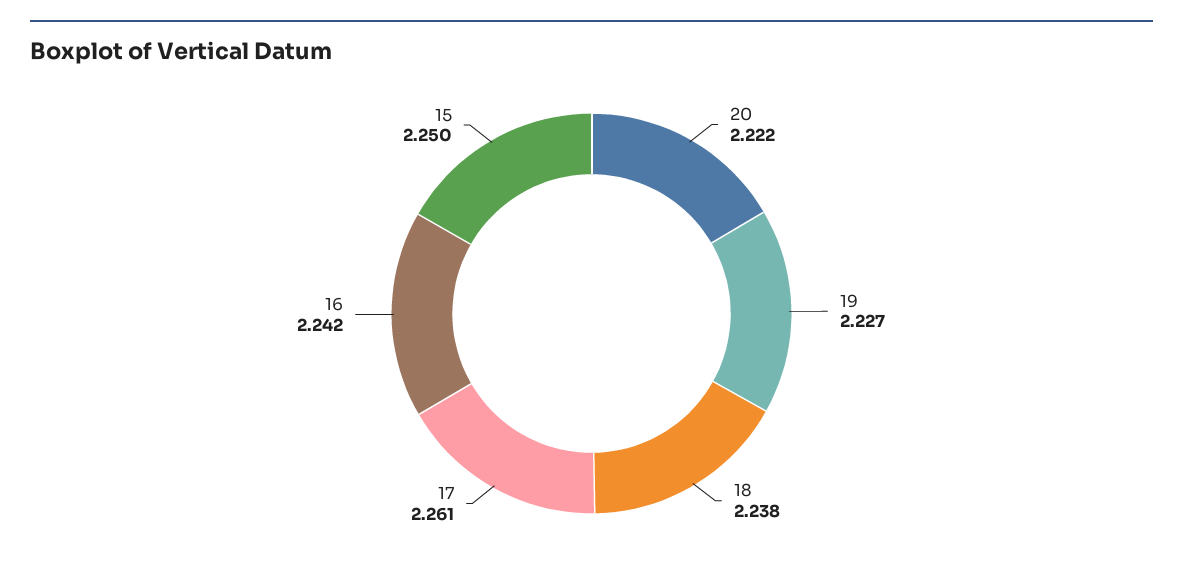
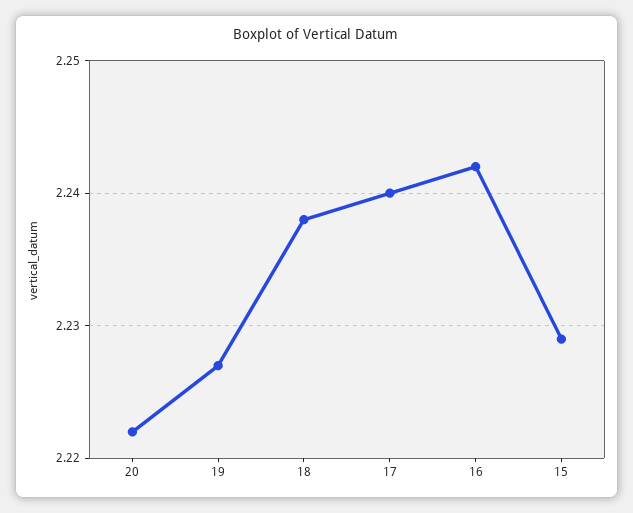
17: 2.261 -> 2.24
15: 2.25 -> 2.229

